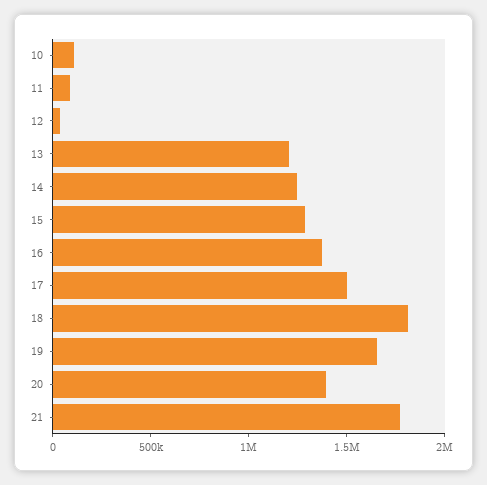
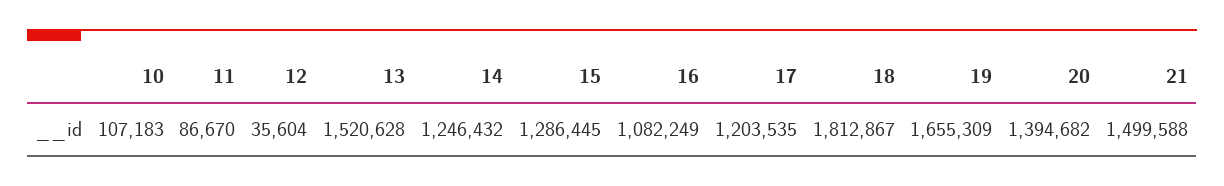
13: 1200000 -> 1520628
16: 1400000 -> 1082249
17: 1500000 -> 1203535
21: 1800000 -> 1499588

